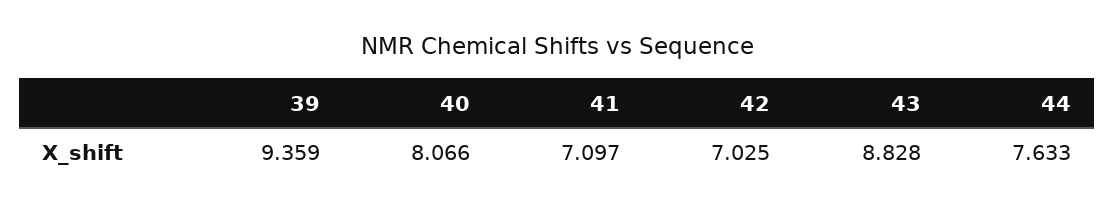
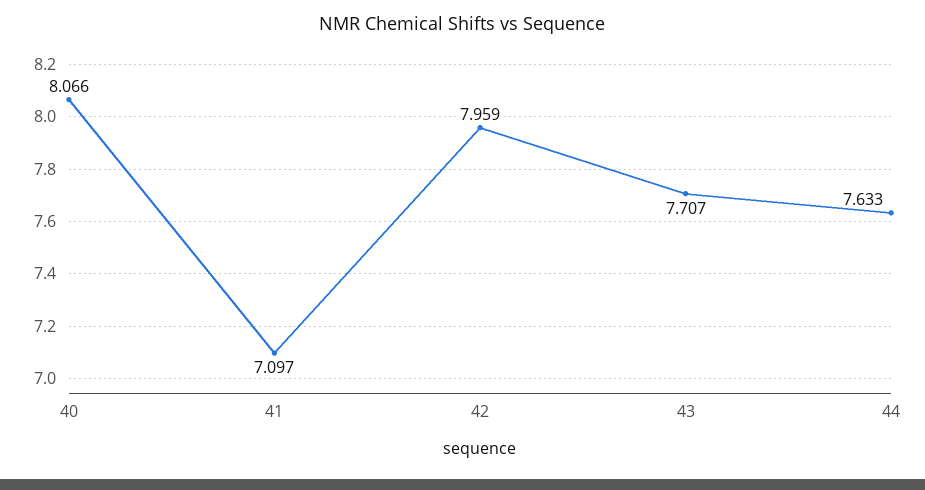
39: 9.359 -> none
42: 7.025 -> 7.959
43: 8.828 -> 7.707

